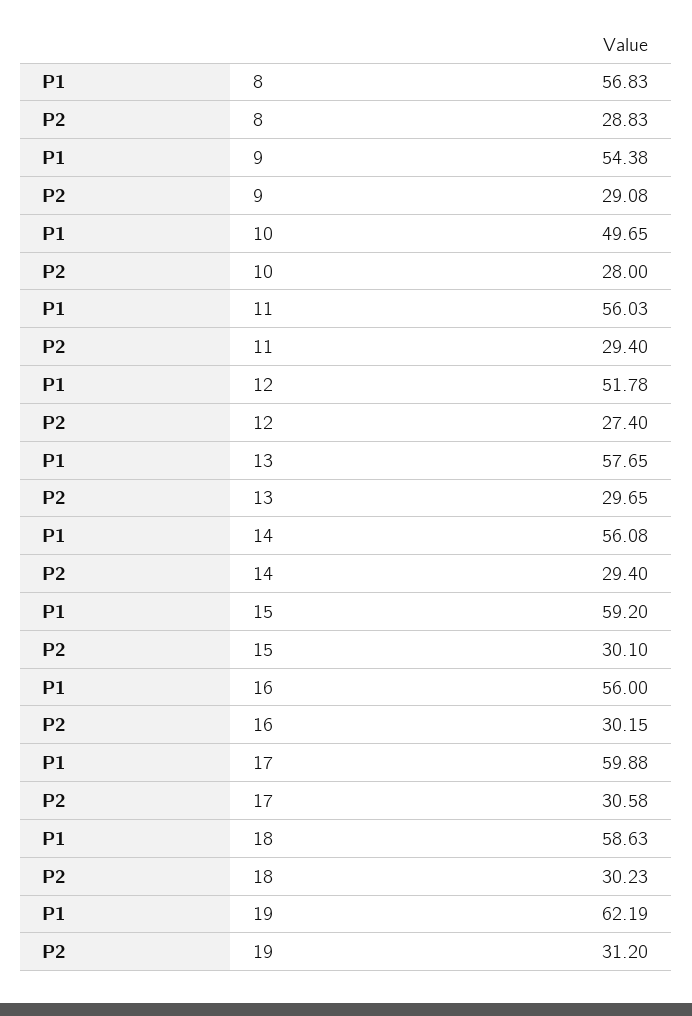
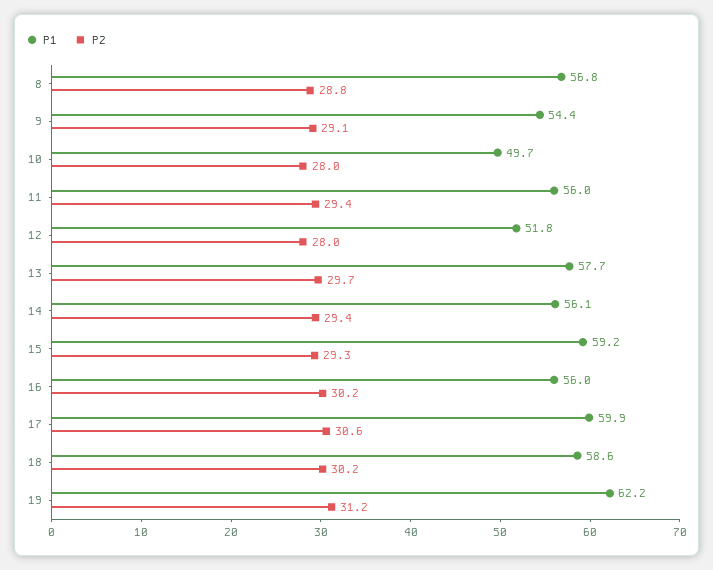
P2, 12: 27.4 -> 28
P2, 15: 30.1 -> 29.3

